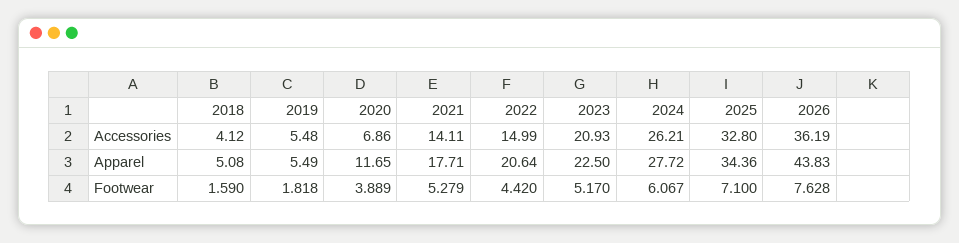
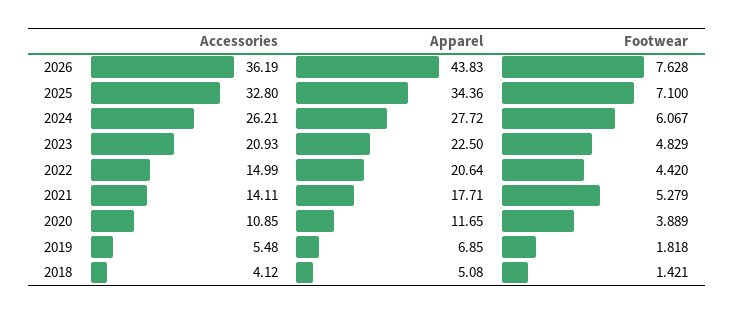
2020, Accessories: 6.86 -> 10.85
2019, Apparel: 5.49 -> 6.85
2018, Footwear: 1.59 -> 1.421
2023, Footwear: 5.17 -> 4.829

